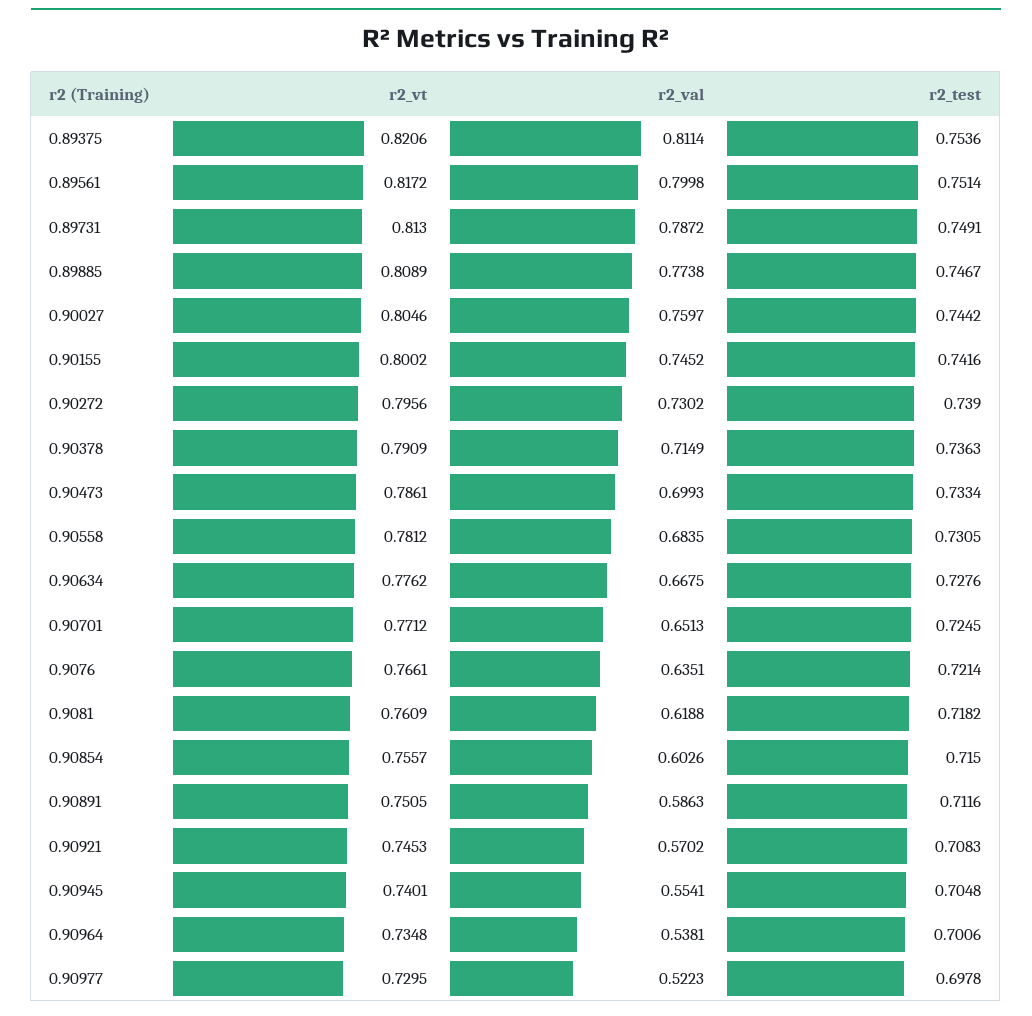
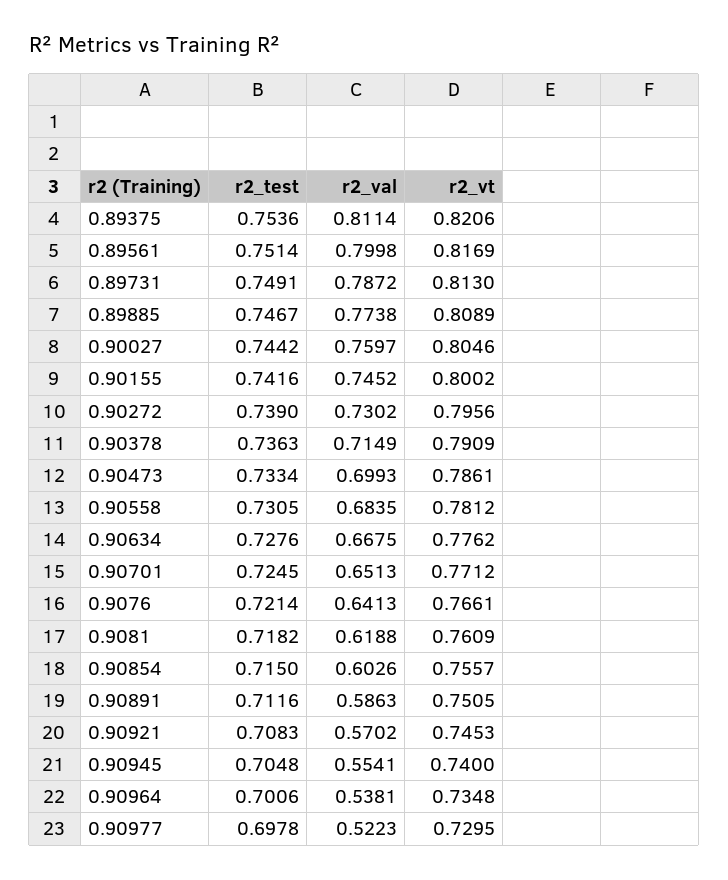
r2_vt, 0.89561: 0.8172 -> 0.8169
r2_val, 0.9076: 0.6351 -> 0.6413
r2_vt, 0.90945: 0.7401 -> 0.74

